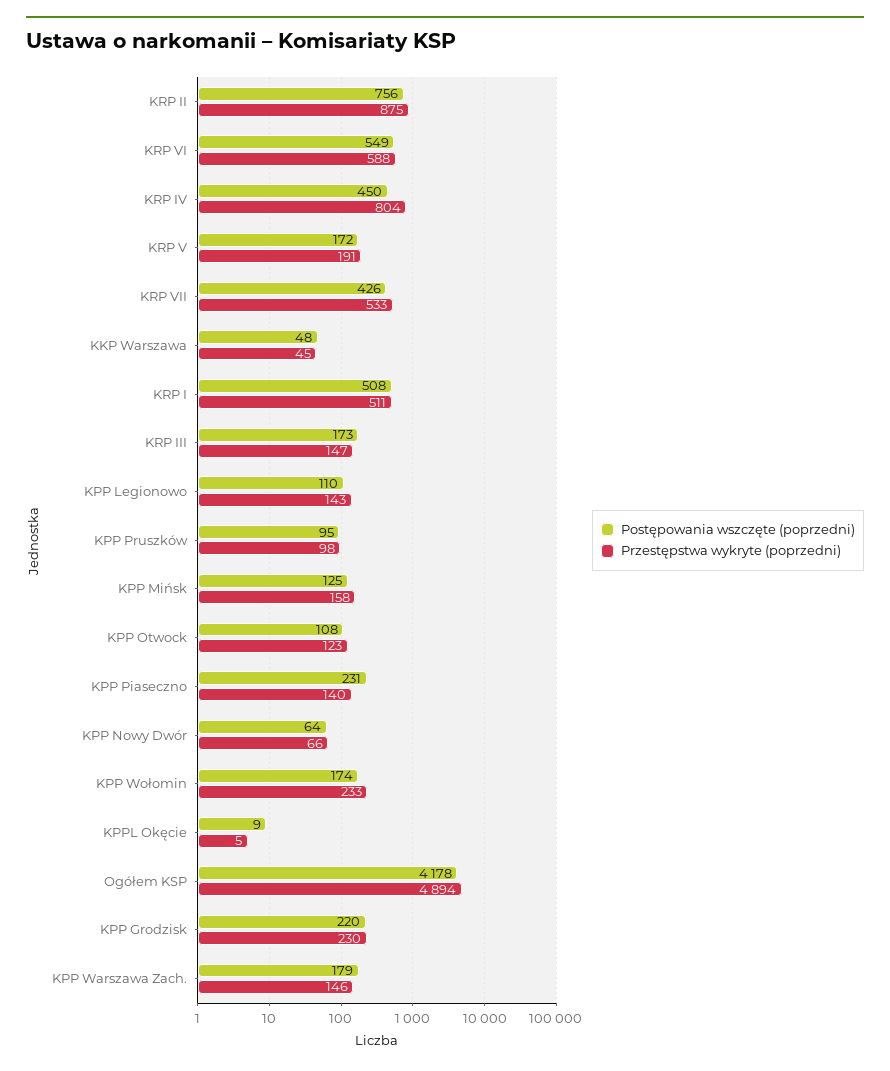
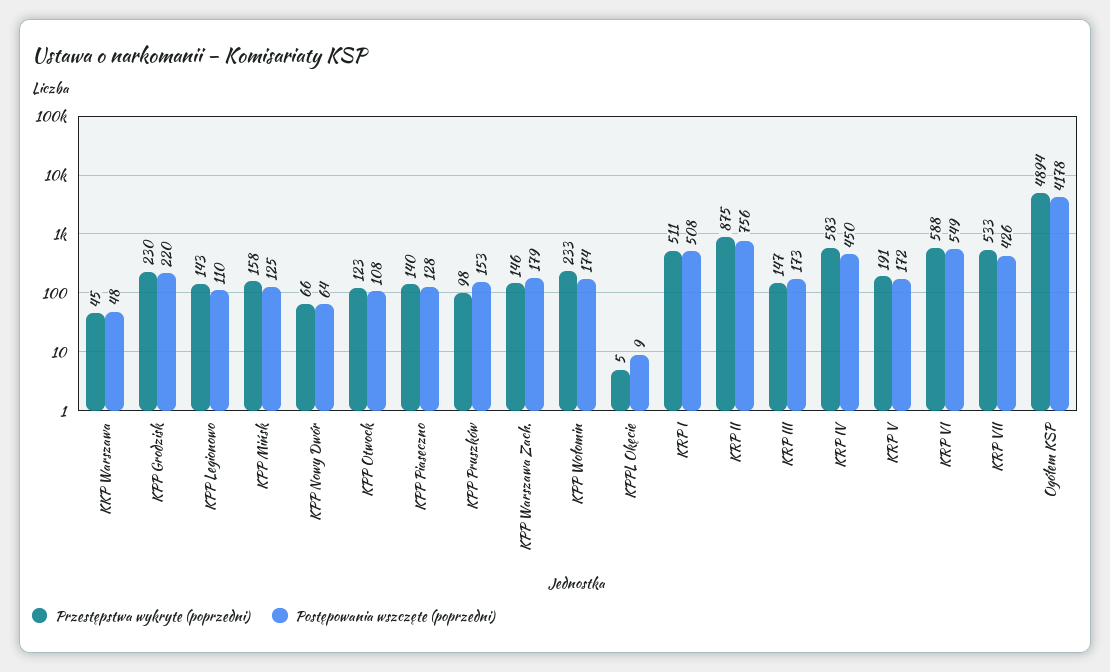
Przestępstwa wykryte (poprzedni), KRP IV: 804 -> 583
Postępowania wszczęte (poprzedni), KPP Pruszków: 95 -> 153
Postępowania wszczęte (poprzedni), KPP Piaseczno: 231 -> 128

